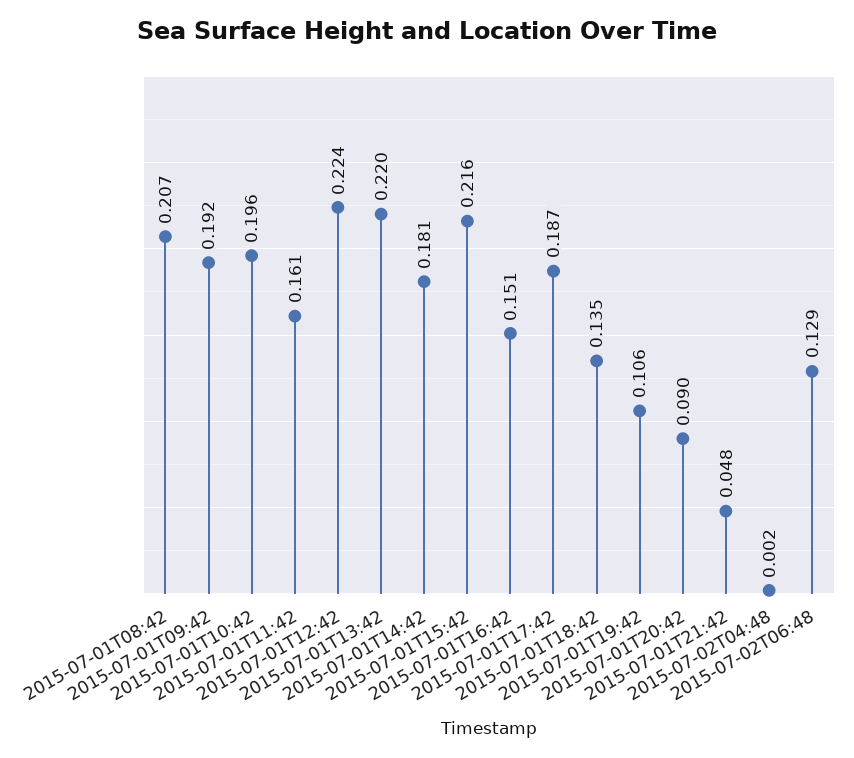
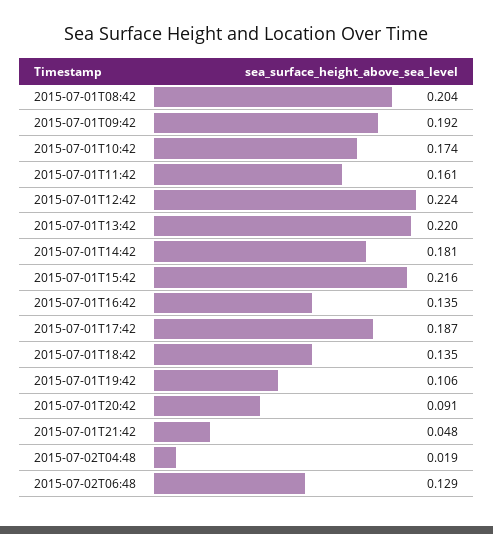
2015-07-01T08:42: 0.207 -> 0.204
2015-07-01T10:42: 0.196 -> 0.174
2015-07-01T16:42: 0.151 -> 0.135
2015-07-01T20:42: 0.09 -> 0.091
2015-07-02T04:48: 0.002 -> 0.019

